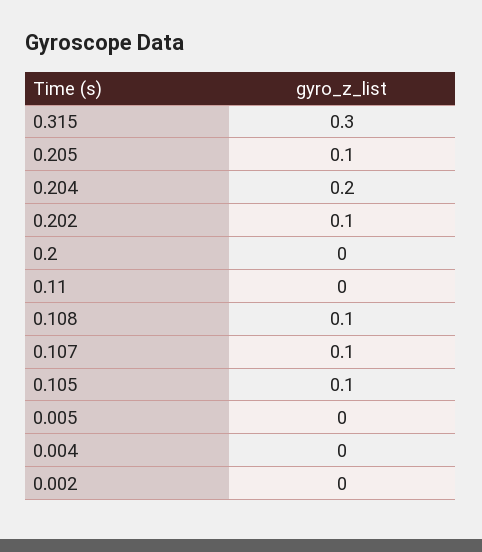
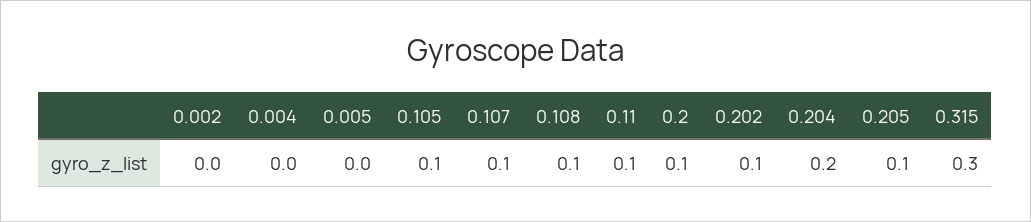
0.2: 0 -> 0.1
0.11: 0 -> 0.1

